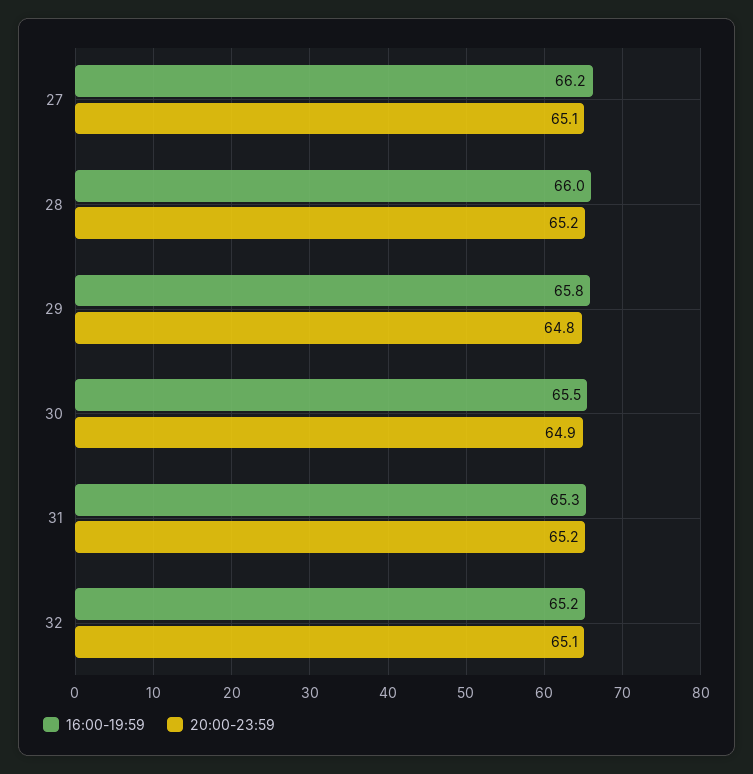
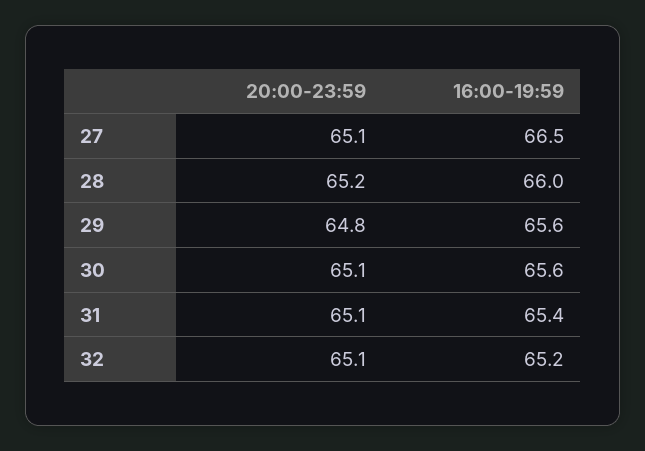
16:00-19:59, 27: 66.2 -> 66.5
16:00-19:59, 29: 65.8 -> 65.6
16:00-19:59, 30: 65.5 -> 65.6
20:00-23:59, 30: 64.9 -> 65.1
16:00-19:59, 31: 65.3 -> 65.4
20:00-23:59, 31: 65.2 -> 65.1

